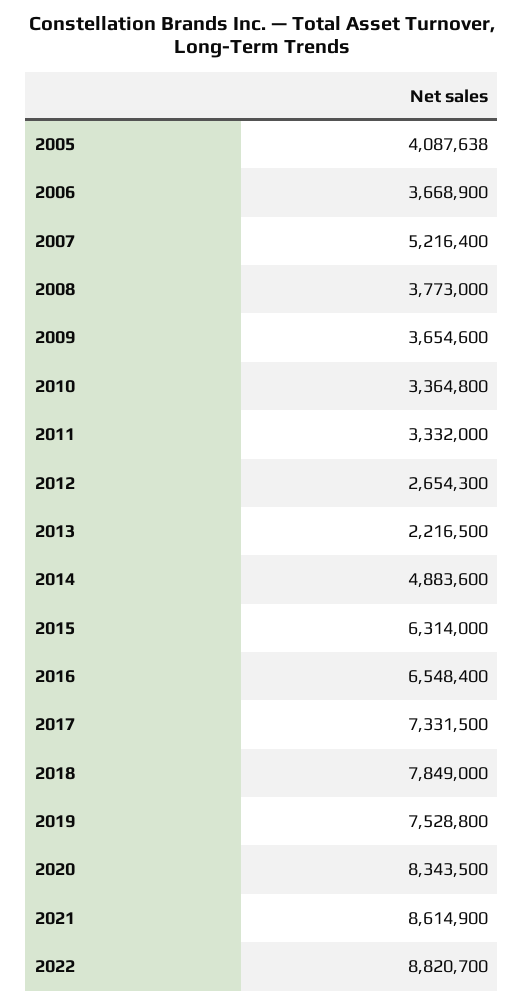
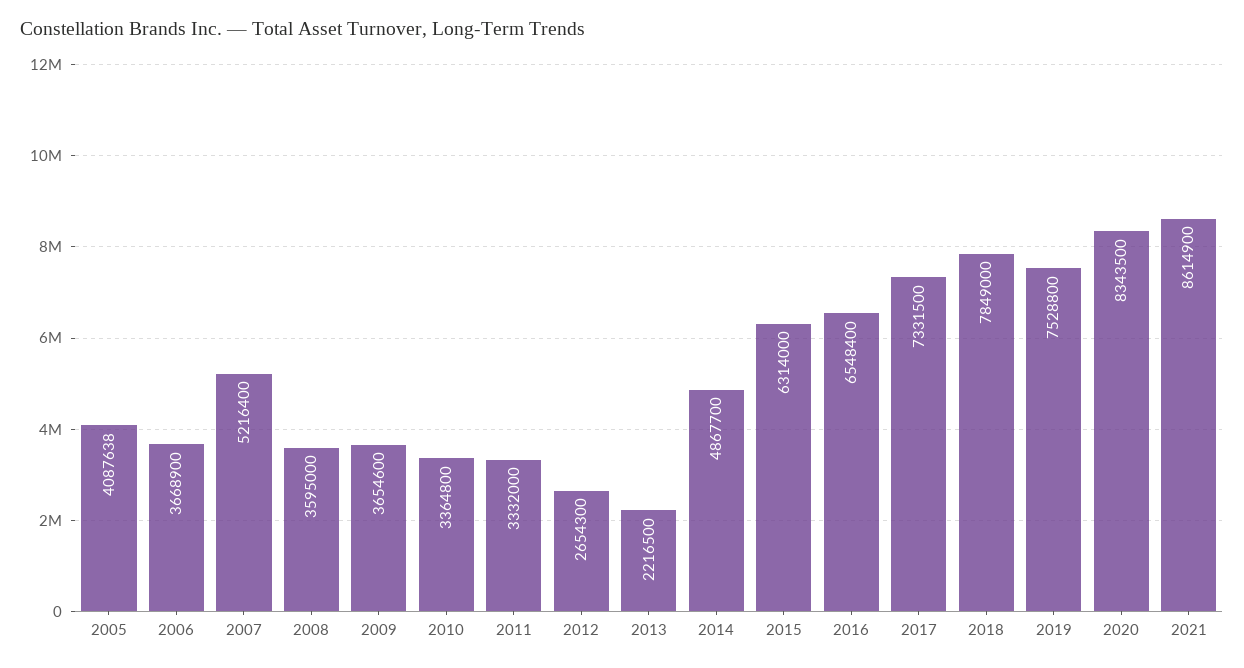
2008: 3773000 -> 3595000
2014: 4883600 -> 4867700
2022: 8820700 -> none

